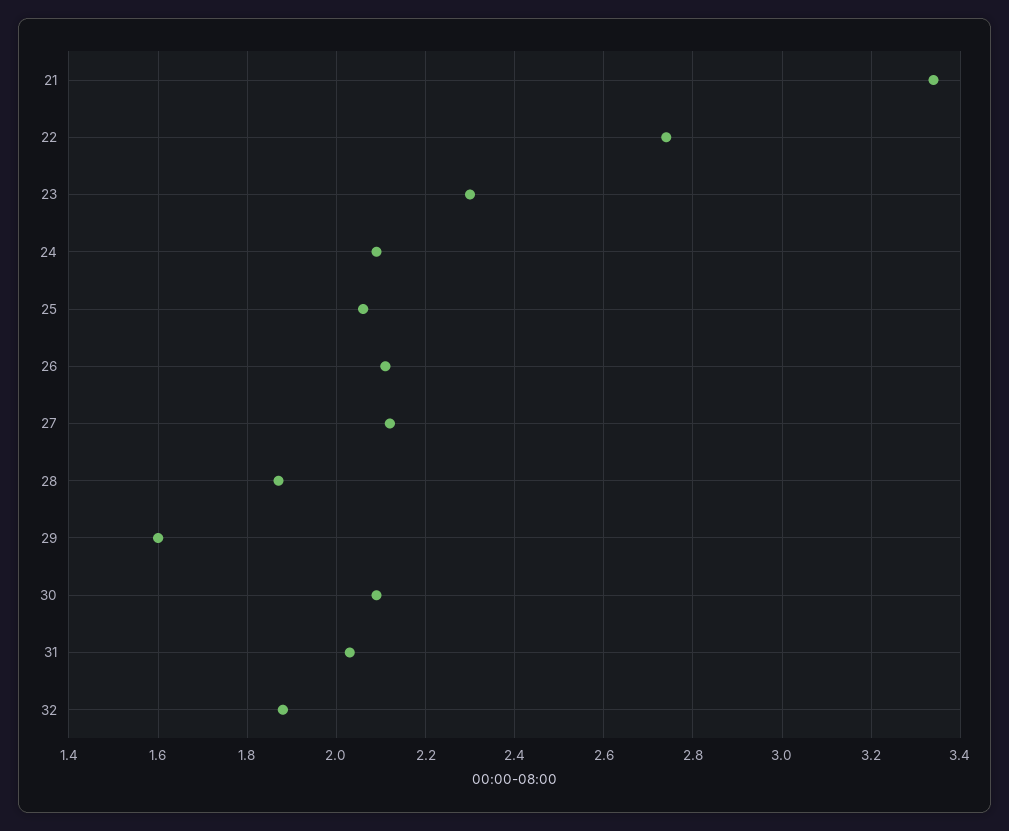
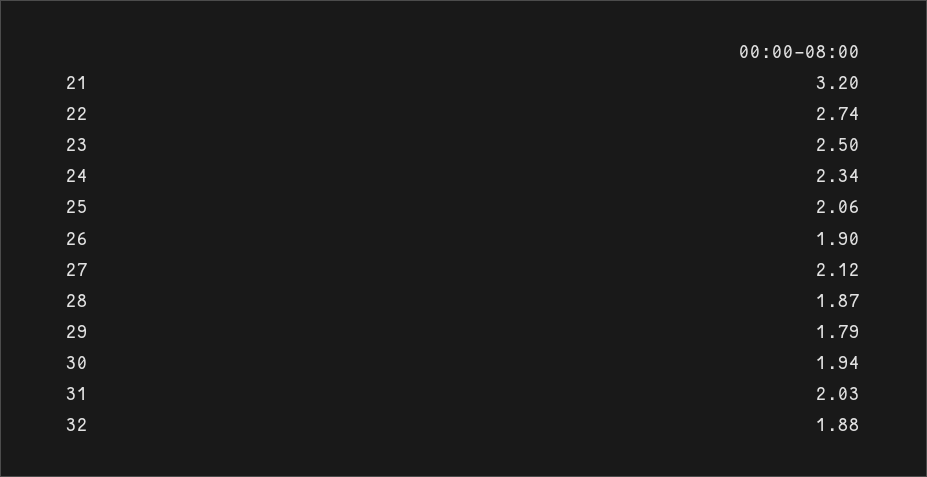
21: 3.35 -> 3.2
23: 2.3 -> 2.5
24: 2.1 -> 2.34
26: 2.1 -> 1.9
29: 1.6 -> 1.79
30: 2.1 -> 1.94

